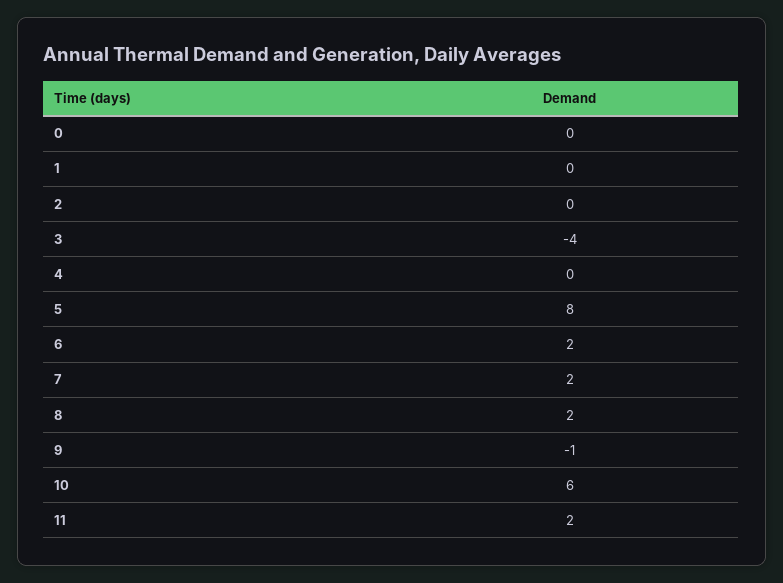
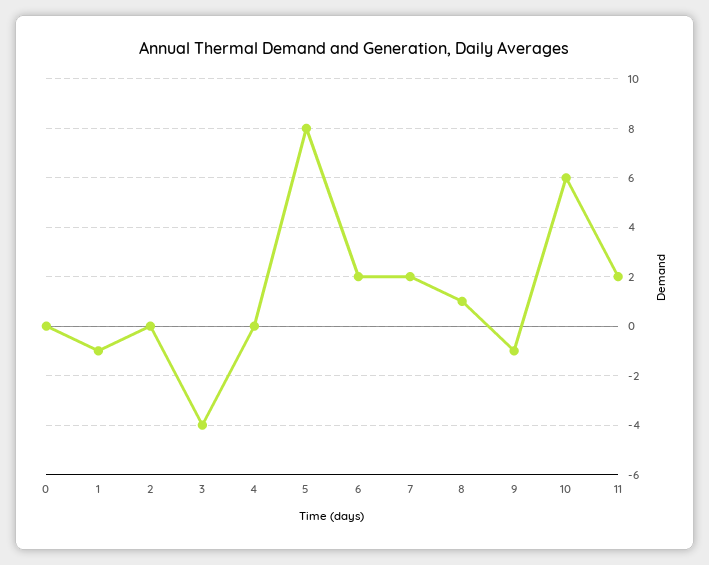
1: 0 -> -1
8: 2 -> 1

